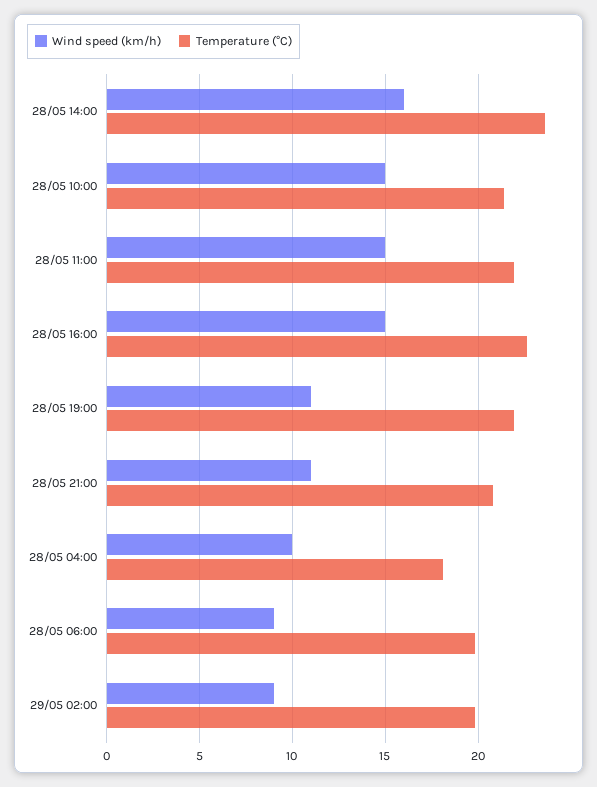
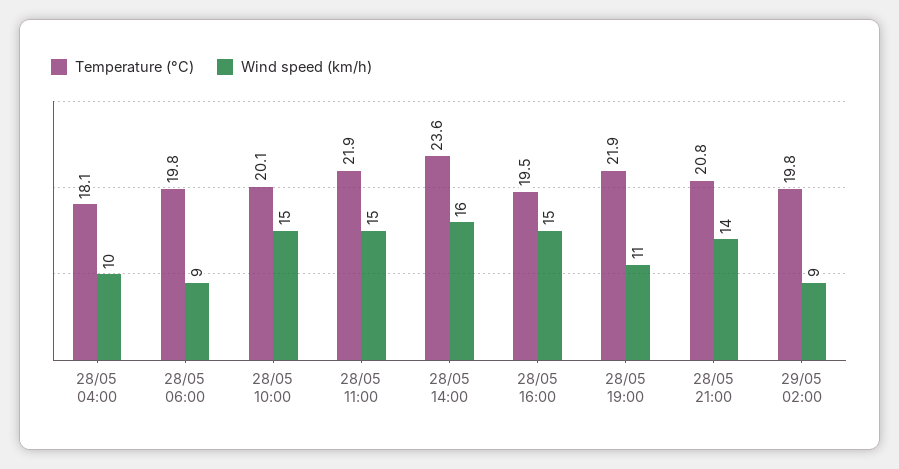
Temperature (°C), 28/05 10:00: 21.5 -> 20.1
Temperature (°C), 28/05 16:00: 22.5 -> 19.5
Wind speed (km/h), 28/05 21:00: 11 -> 14

